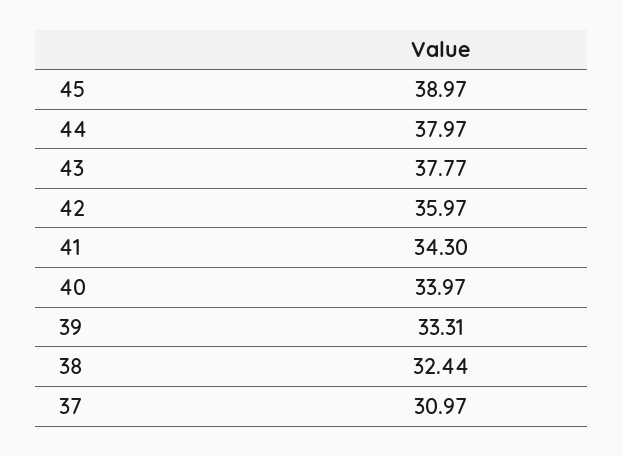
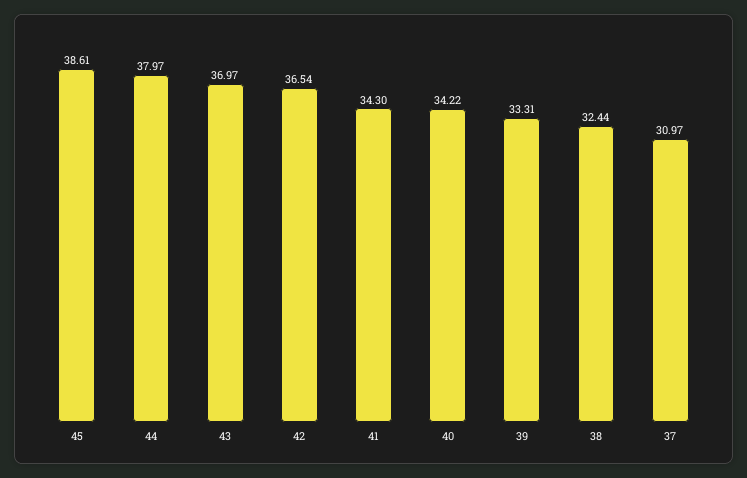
45: 38.97 -> 38.61
43: 37.77 -> 36.97
42: 35.97 -> 36.54
40: 33.97 -> 34.22

